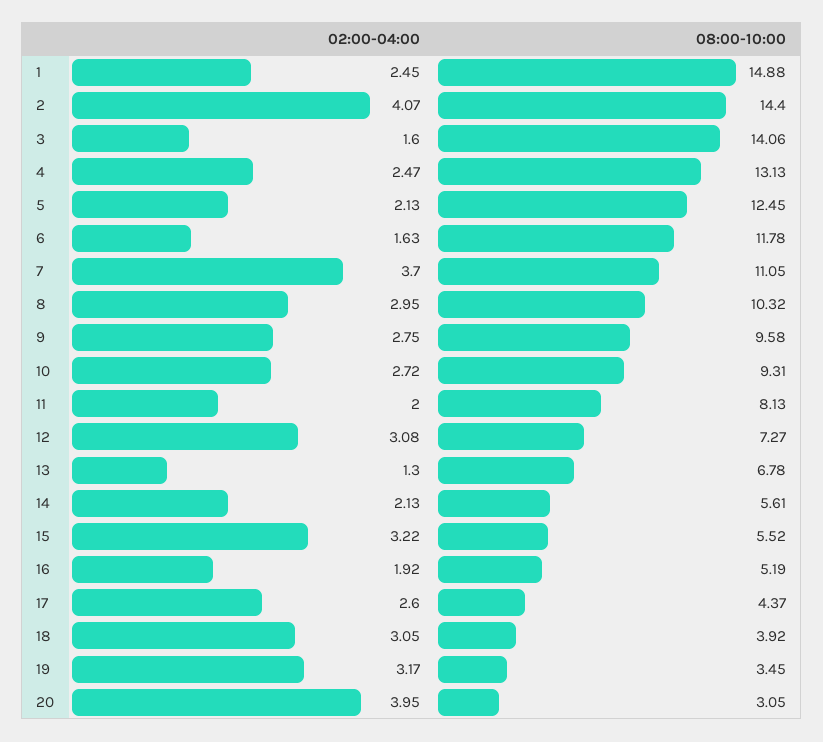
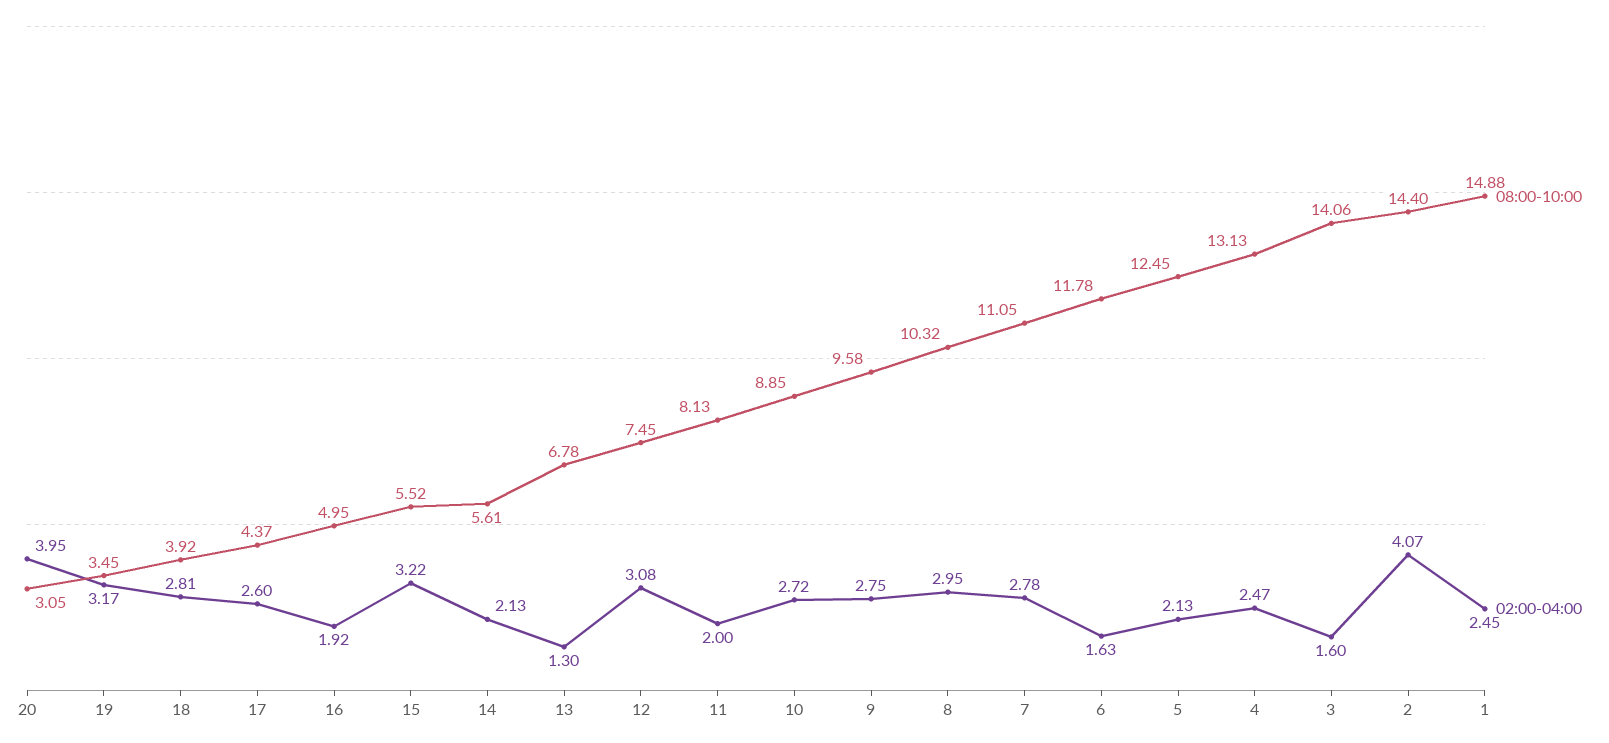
02:00-04:00, 7: 3.7 -> 2.78
08:00-10:00, 10: 9.31 -> 8.85
08:00-10:00, 12: 7.27 -> 7.45
08:00-10:00, 16: 5.19 -> 4.95
02:00-04:00, 18: 3.05 -> 2.81

